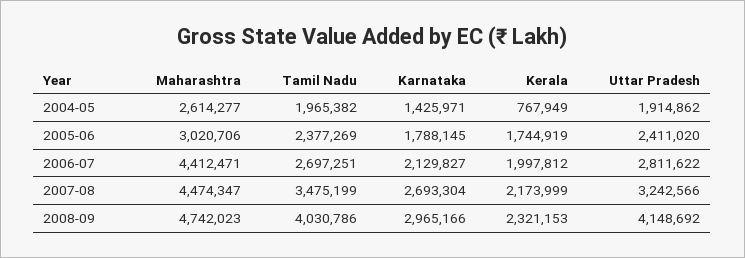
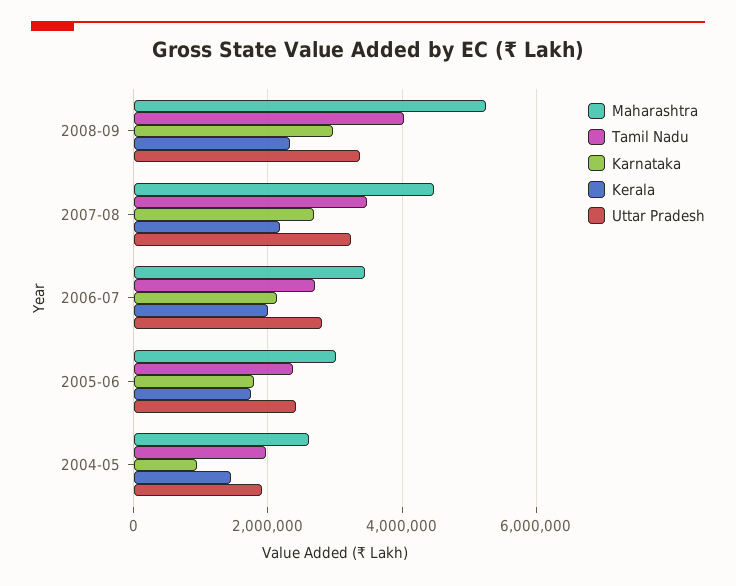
Karnataka, 2004-05: 1425971 -> 1000000
Kerala, 2004-05: 767949 -> 1400000
Maharashtra, 2006-07: 4412471 -> 3400000
Maharashtra, 2008-09: 4742023 -> 5200000
Uttar Pradesh, 2008-09: 4148692 -> 3400000

